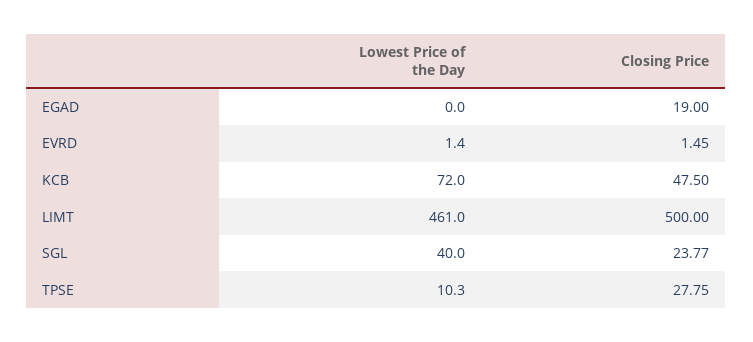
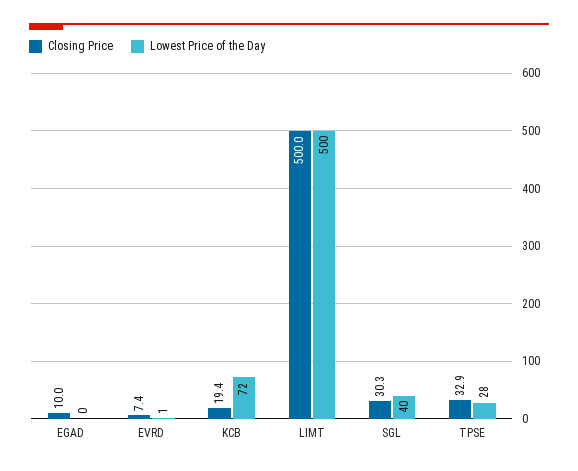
Closing Price, EGAD: 19 -> 10
Closing Price, EVRD: 1.45 -> 7.4
Closing Price, KCB: 47.5 -> 19.4
Lowest Price of the Day, LIMT: 461 -> 500
Closing Price, SGL: 23.77 -> 30.3
Lowest Price of the Day, TPSE: 10.3 -> 28
Closing Price, TPSE: 27.75 -> 32.9

